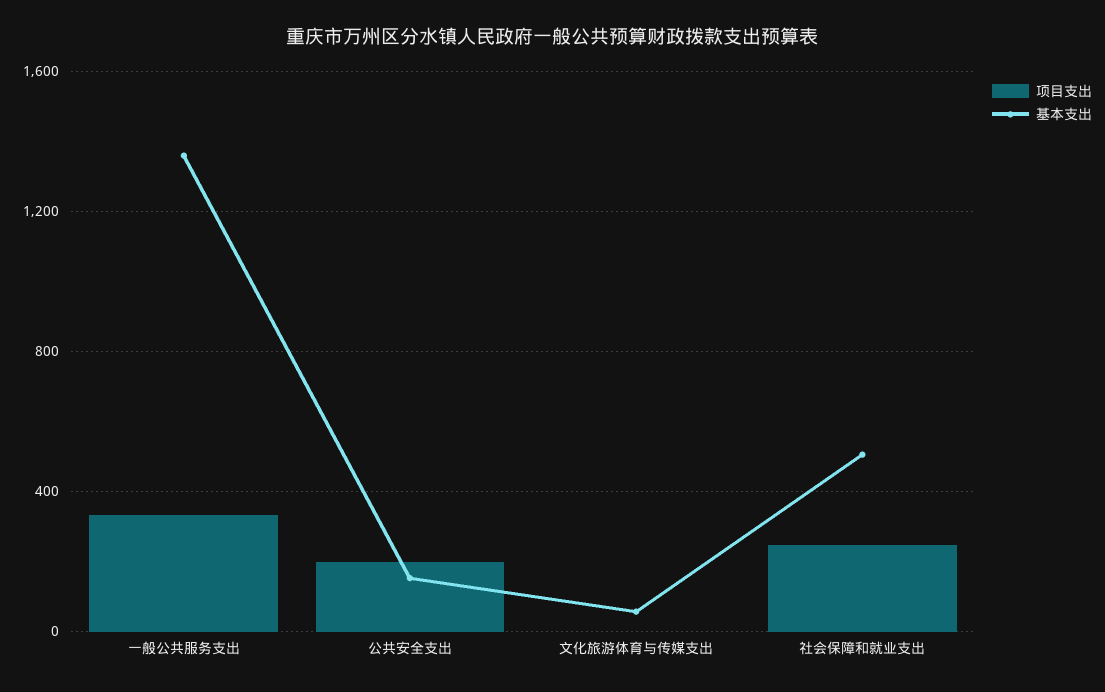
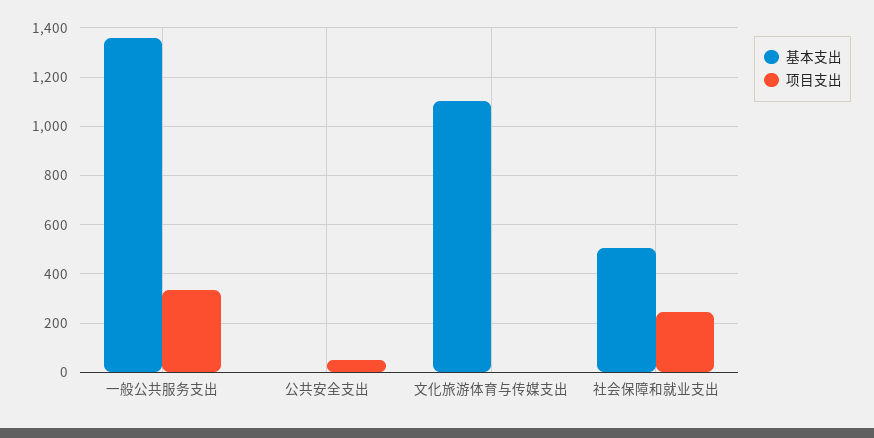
项目支出, 公共安全支出: 200 -> 50
基本支出, 公共安全支出: 150 -> 0
基本支出, 文化旅游体育与传媒支出: 50 -> 1100

